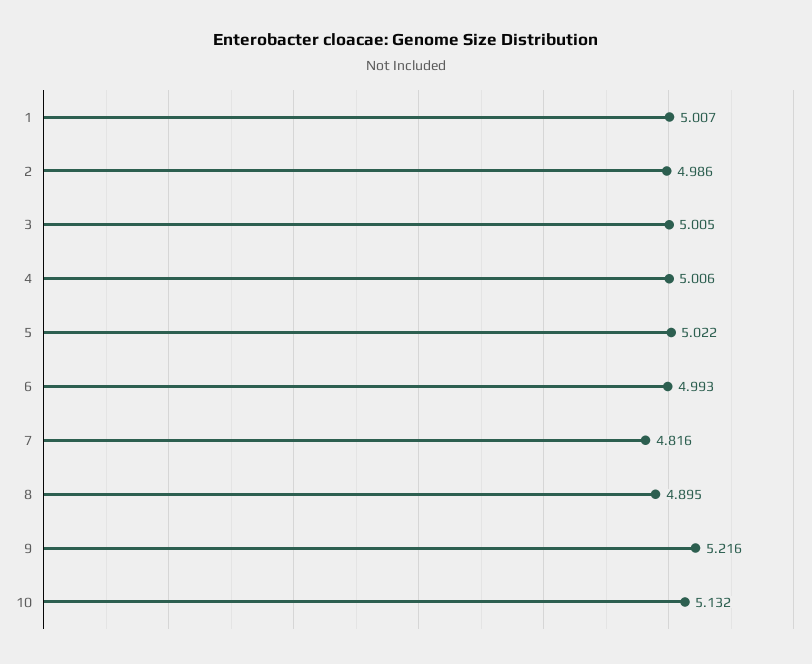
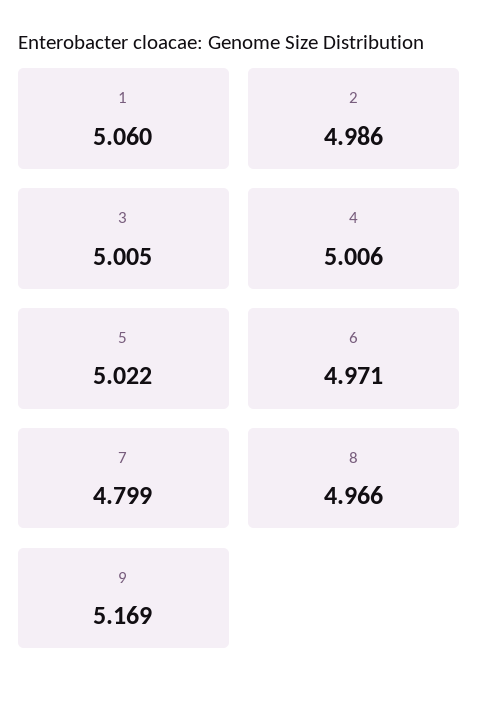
1: 5.007 -> 5.06
6: 4.993 -> 4.971
7: 4.816 -> 4.799
8: 4.895 -> 4.966
9: 5.216 -> 5.169
10: 5.132 -> none

